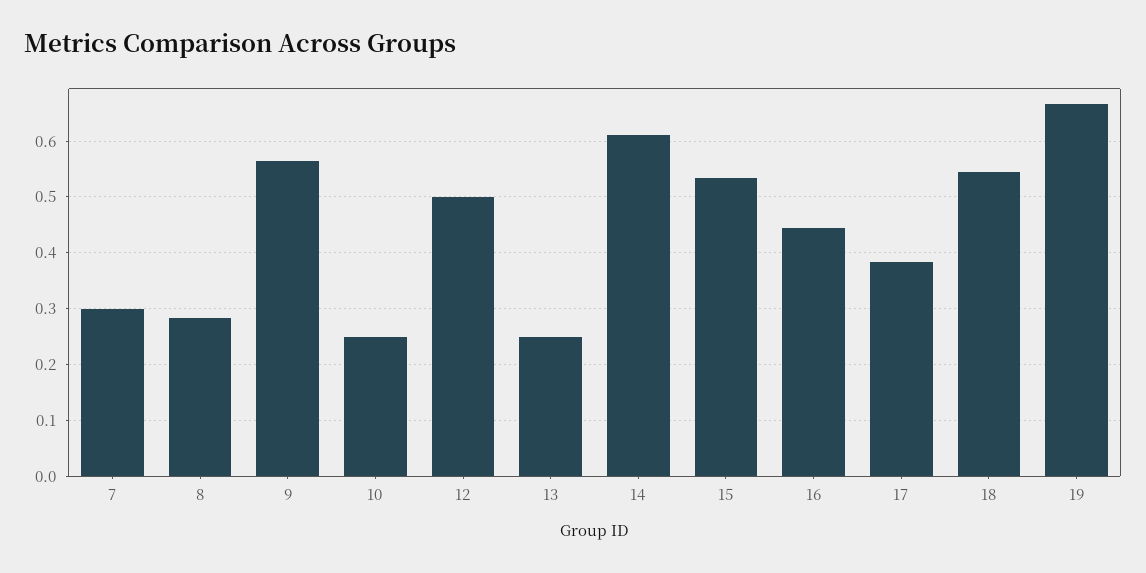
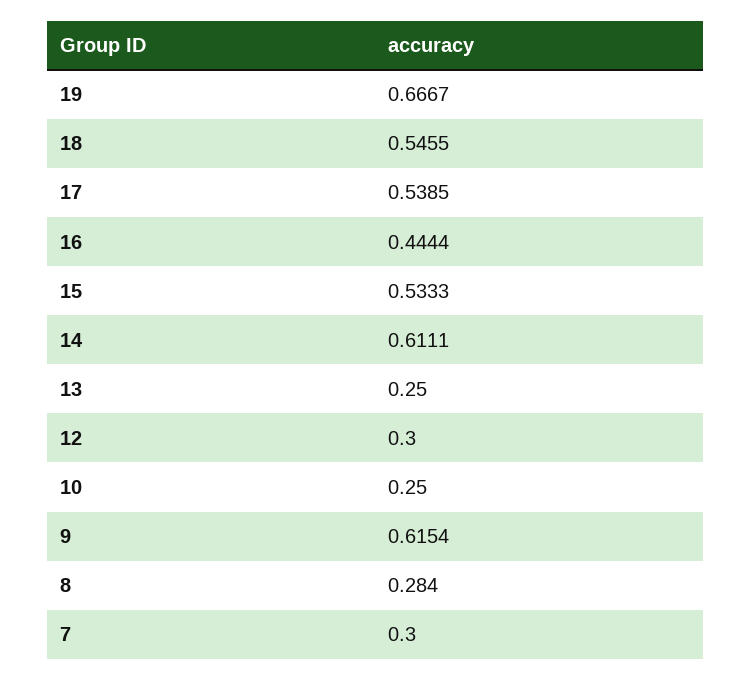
9: 0.56 -> 0.6154
12: 0.5 -> 0.3
17: 0.38 -> 0.5385

